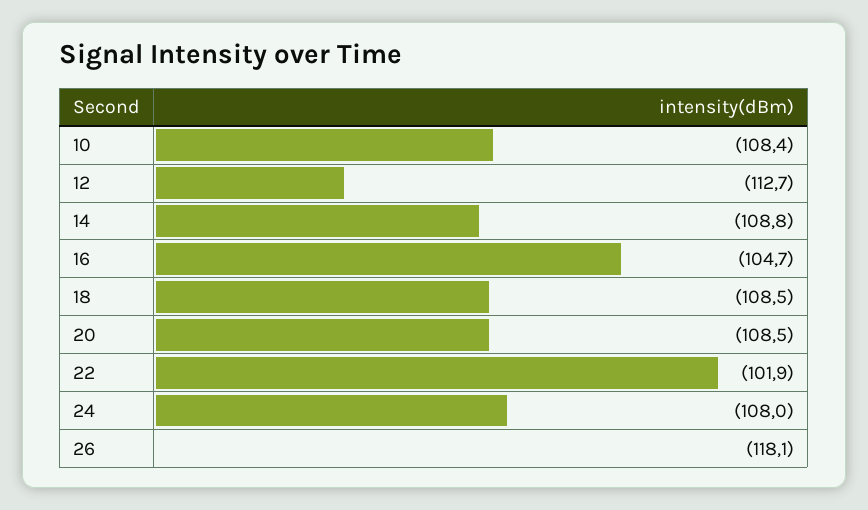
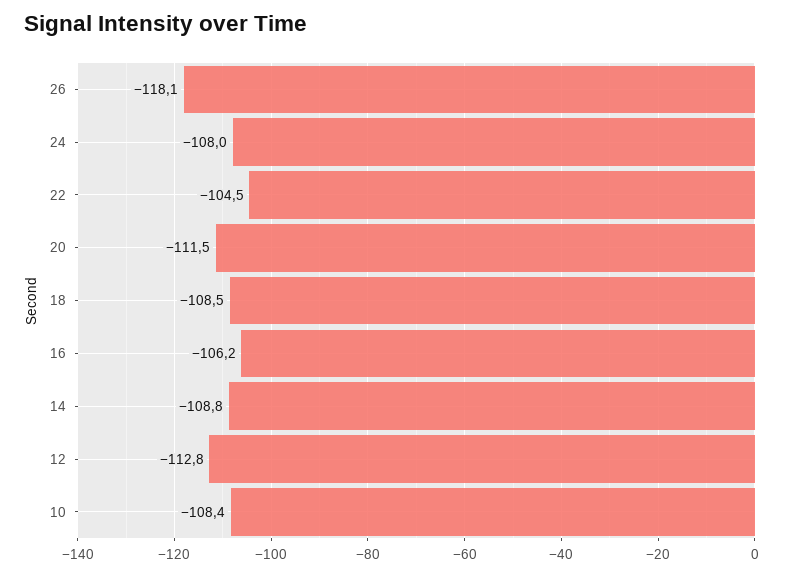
12: -112.7 -> -112.8
16: -104.7 -> -106.2
20: -108.5 -> -111.5
22: -101.9 -> -104.5

